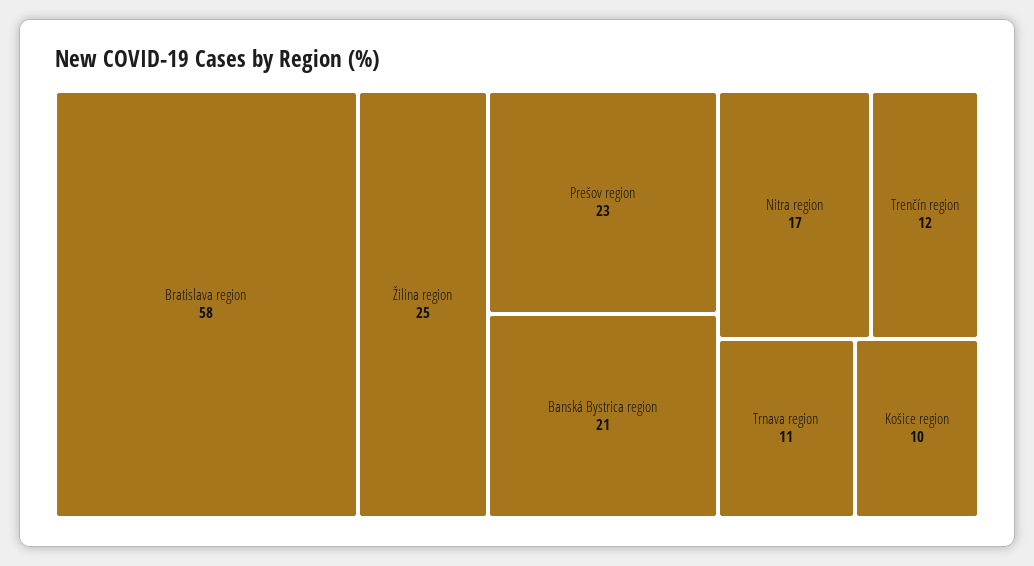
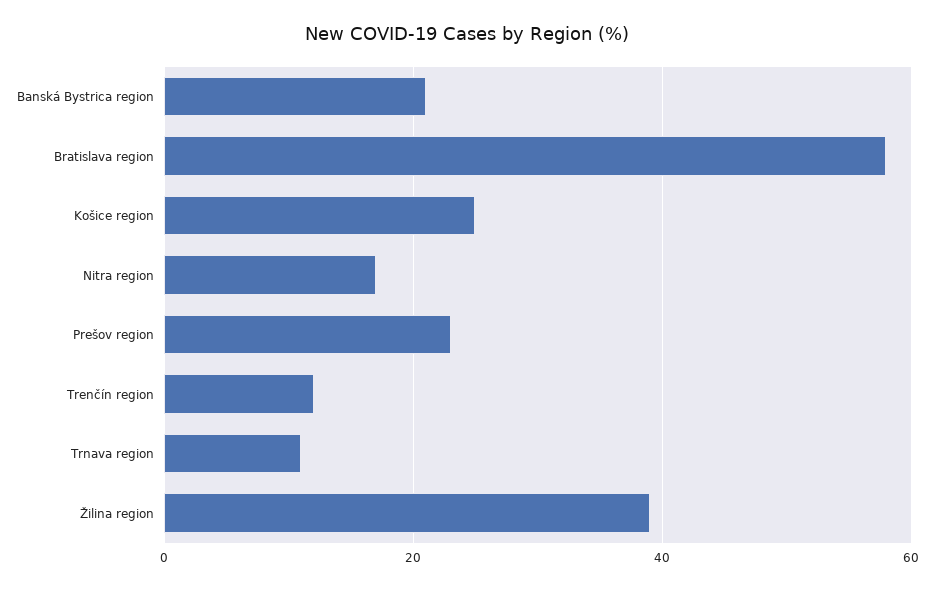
Žilina region: 25 -> 40
Košice region: 10 -> 25

